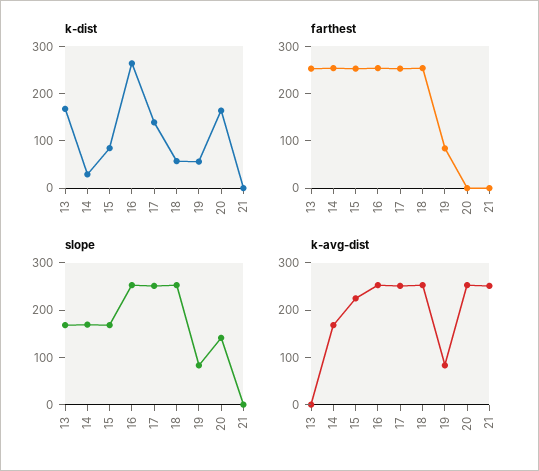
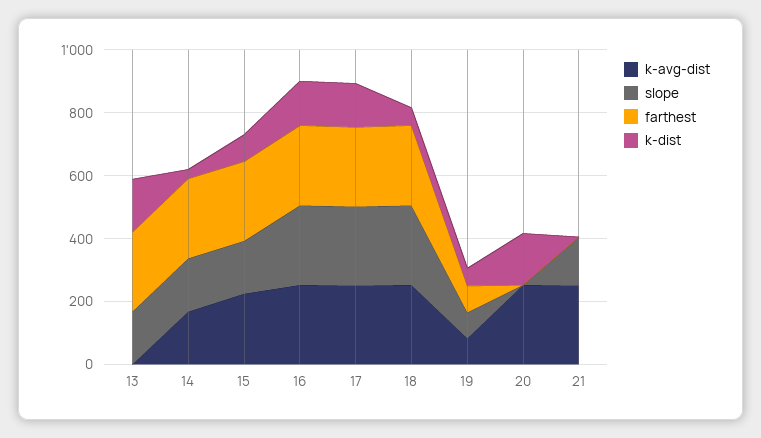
k-dist, 16: 260 -> 150
slope, 20: 140 -> 0
slope, 21: 0 -> 150

